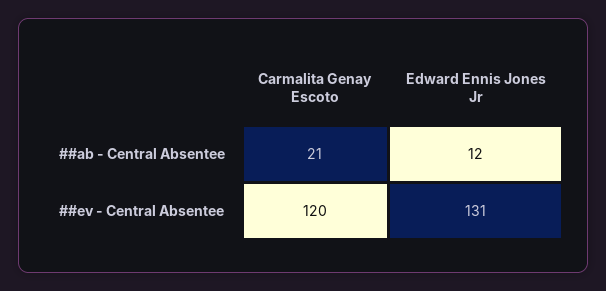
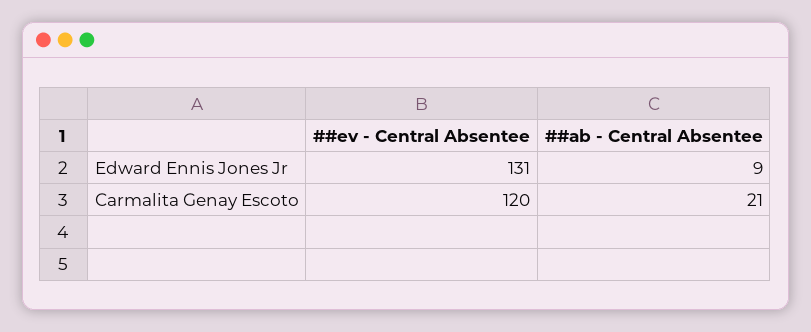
Edward Ennis Jones Jr, ##ab - Central Absentee: 12 -> 9

